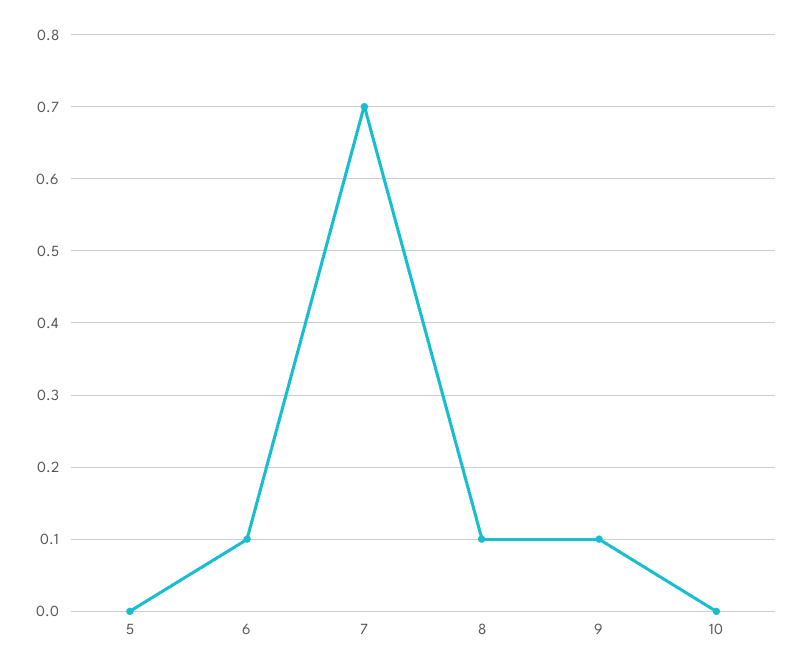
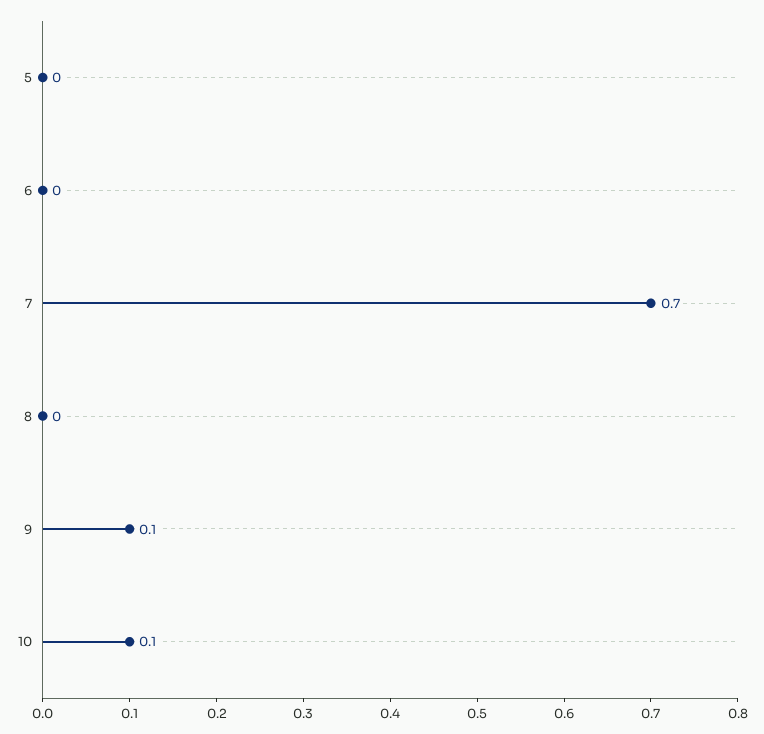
6: 0.1 -> 0
8: 0.1 -> 0
10: 0 -> 0.1

